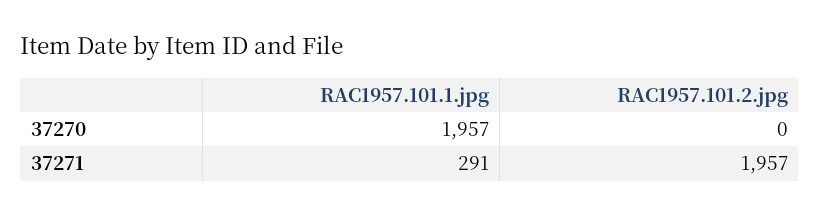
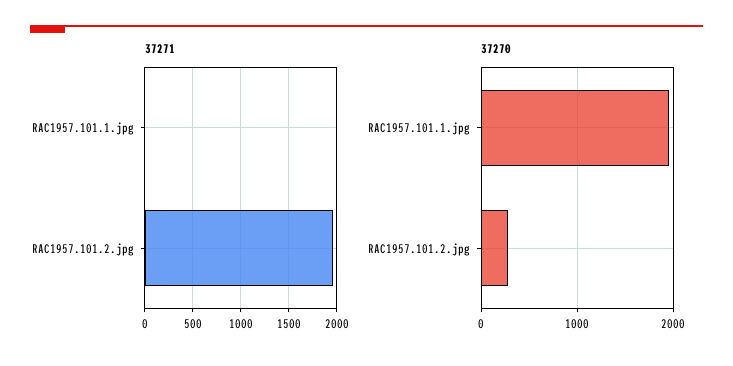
37270, RAC1957.101.2.jpg: 0 -> 300
37271, RAC1957.101.1.jpg: 291 -> 0

